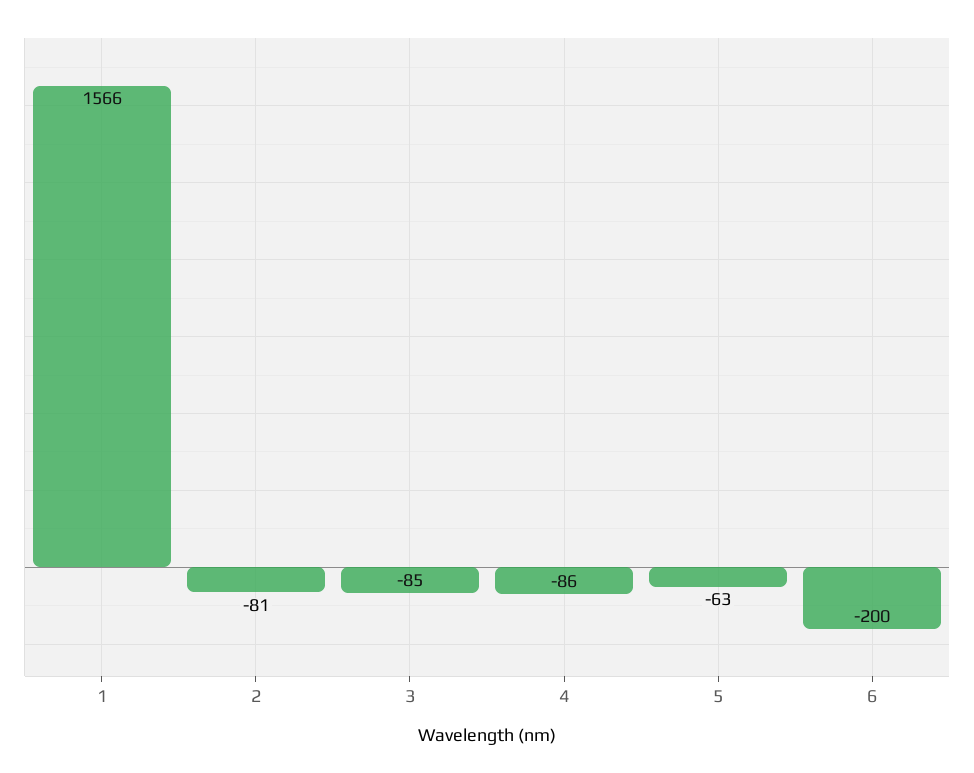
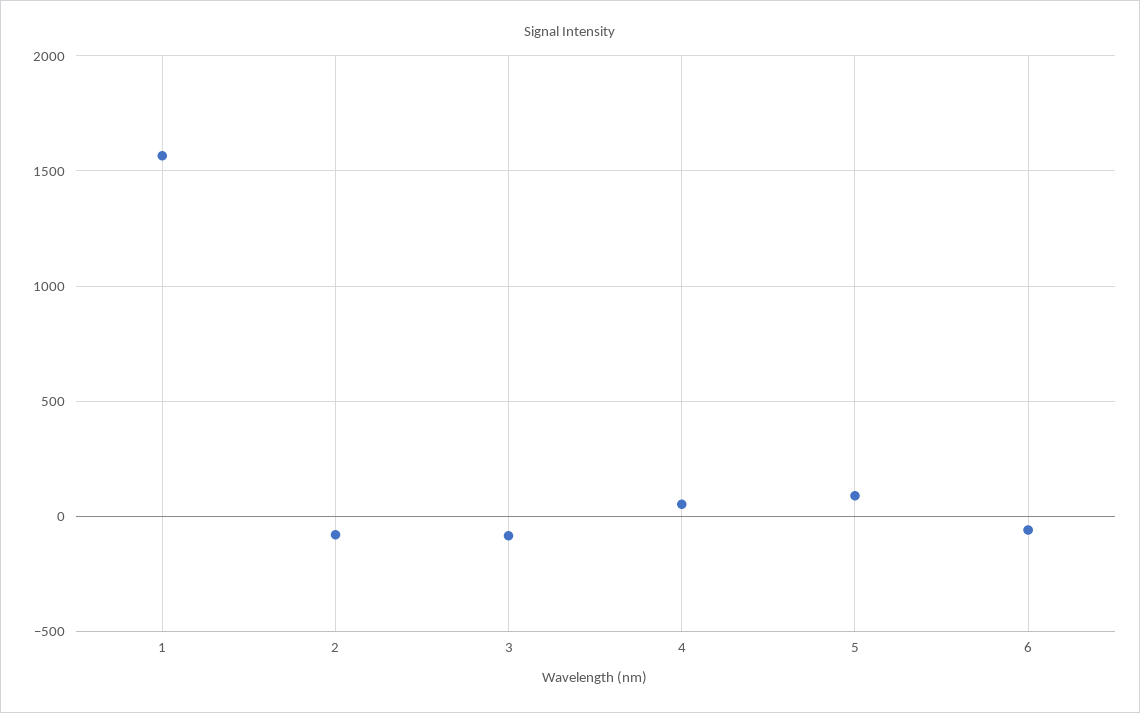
4: -86 -> 50
5: -63 -> 100
6: -200 -> -50

